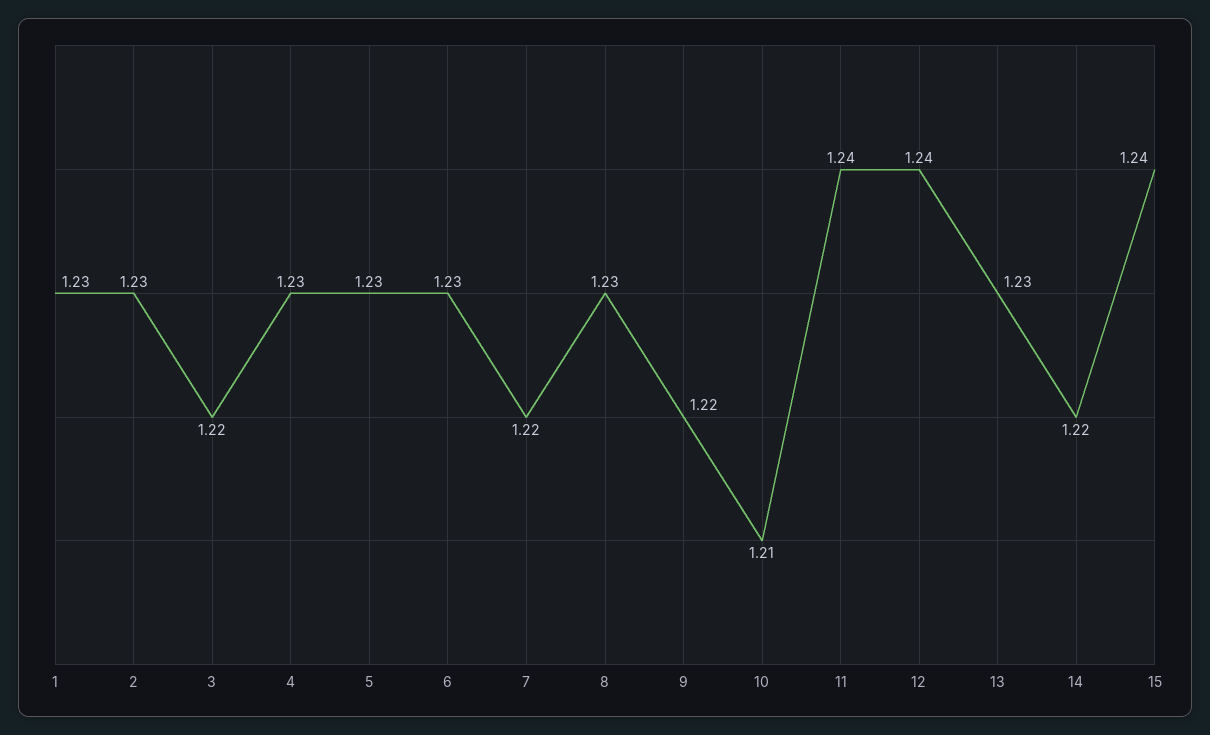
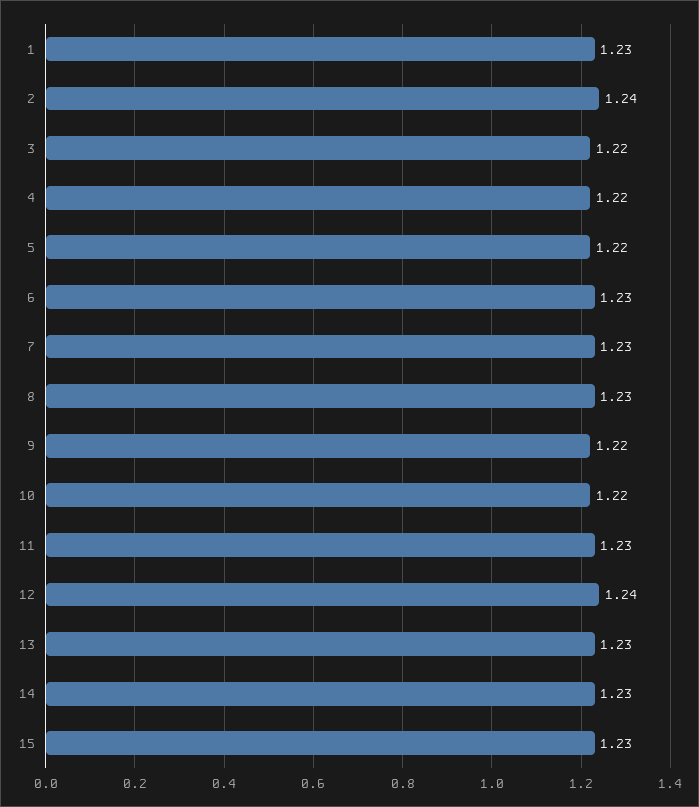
2: 1.23 -> 1.24
4: 1.23 -> 1.22
5: 1.23 -> 1.22
7: 1.22 -> 1.23
10: 1.21 -> 1.22
11: 1.24 -> 1.23
14: 1.22 -> 1.23
15: 1.24 -> 1.23

